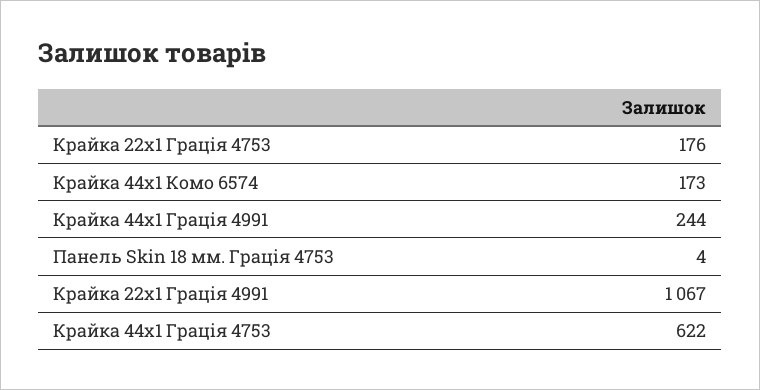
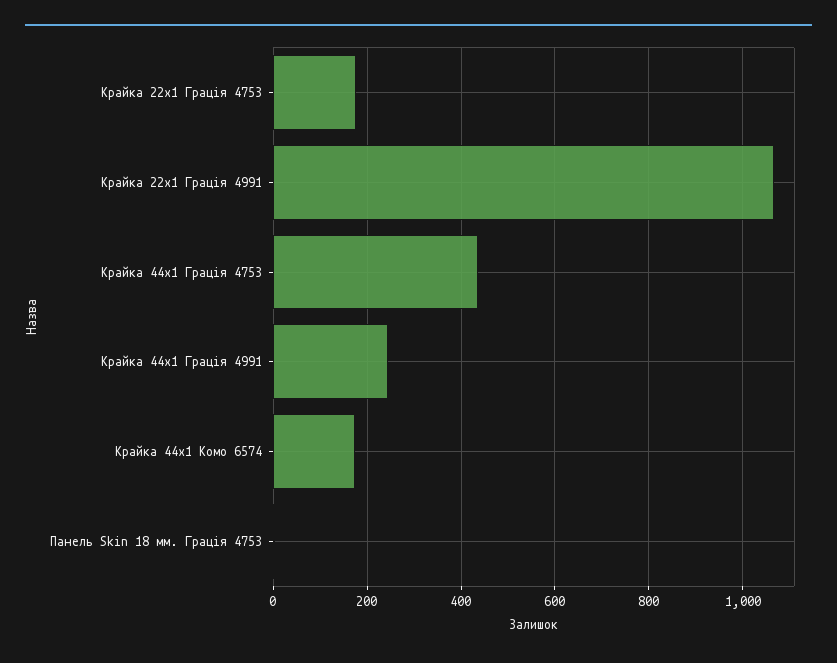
Крайка 44x1 Грація 4753: 622 -> 440

